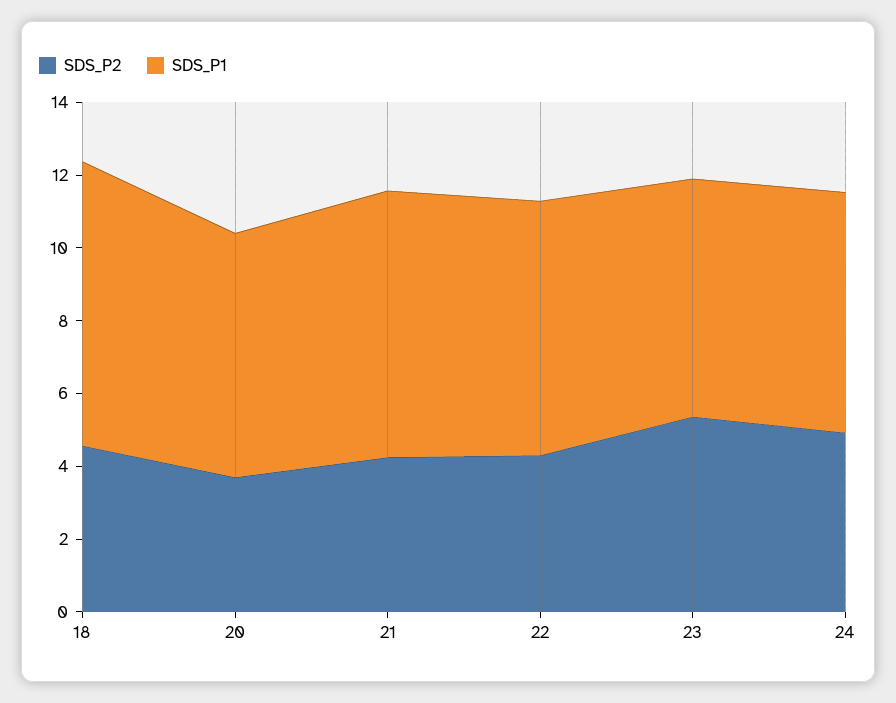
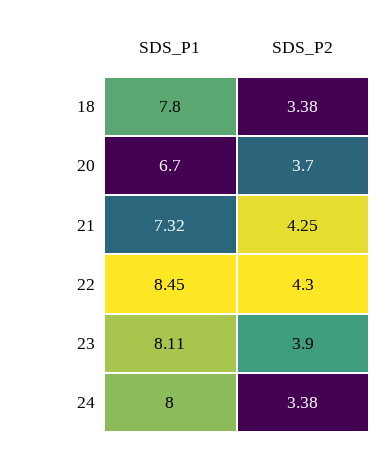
SDS_P2, 18: 4.5 -> 3.38
SDS_P1, 22: 7 -> 8.45
SDS_P2, 23: 5.5 -> 3.9
SDS_P1, 23: 6.5 -> 8.11
SDS_P2, 24: 5 -> 3.38
SDS_P1, 24: 6.5 -> 8

